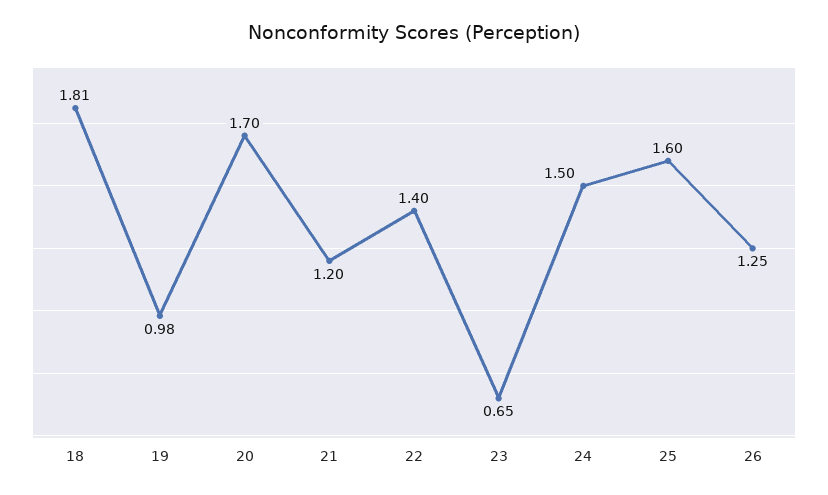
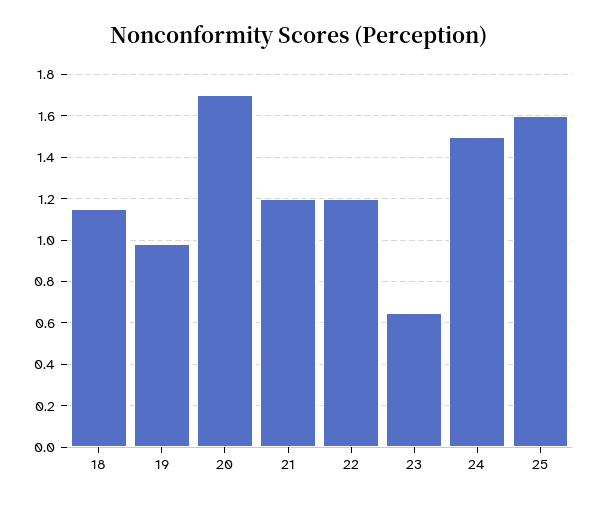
18: 1.81 -> 1.15
22: 1.4 -> 1.2
26: 1.25 -> none

